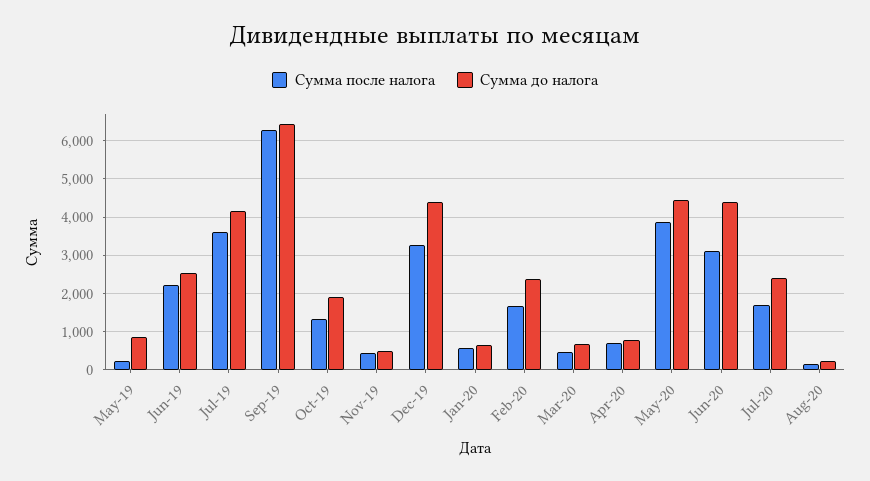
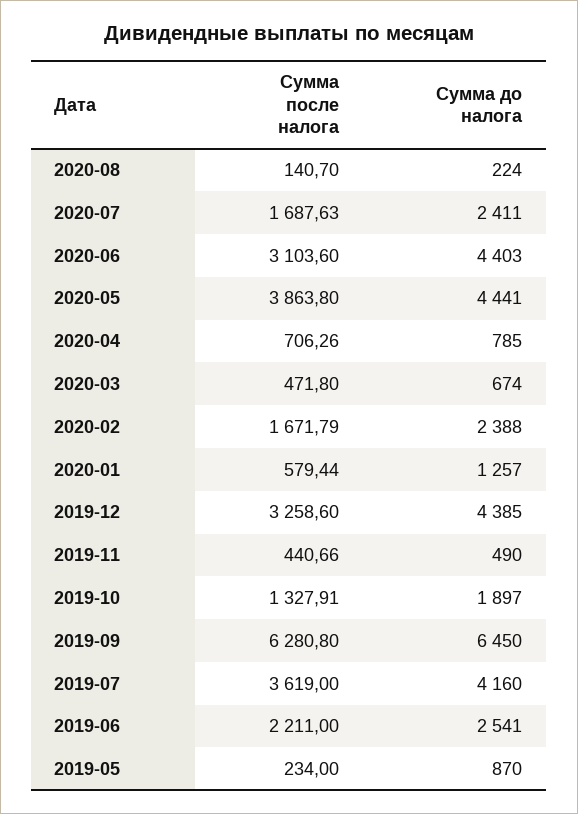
Сумма до налога, Jan-20: 600 -> 1257

